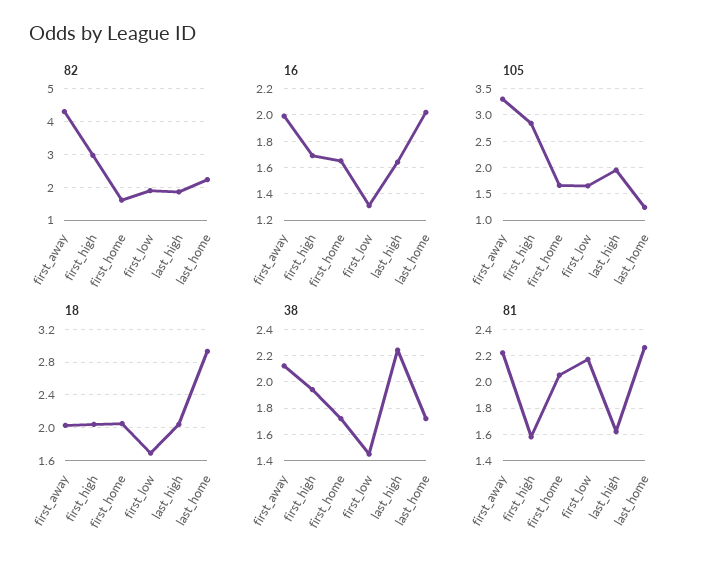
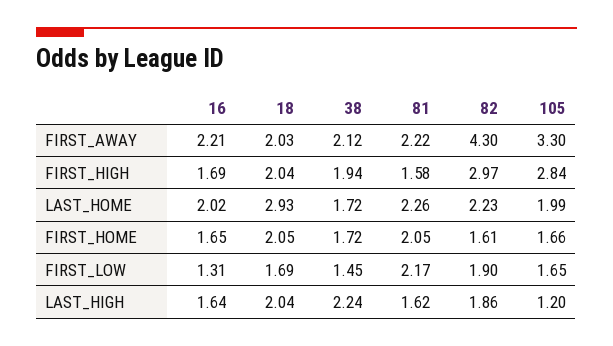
16, first_away: 2 -> 2.21
105, last_high: 2 -> 1.2
105, last_home: 1.25 -> 1.99

